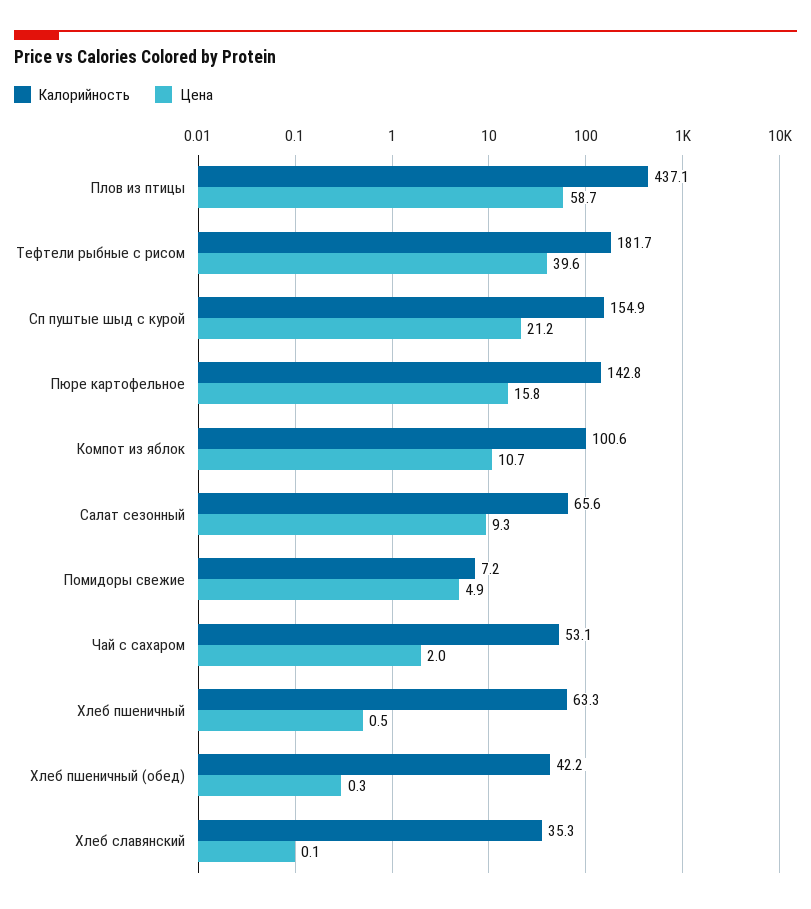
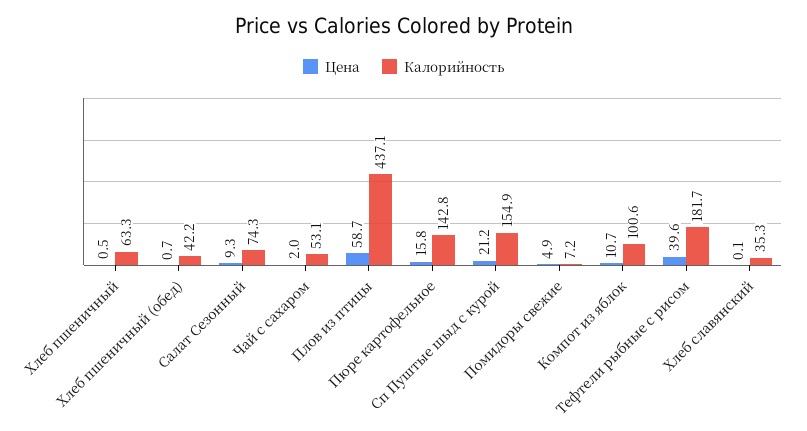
Калорийность, Салат сезонный: 65.6 -> 74.3
Цена, Хлеб пшеничный (обед): 0.3 -> 0.7

